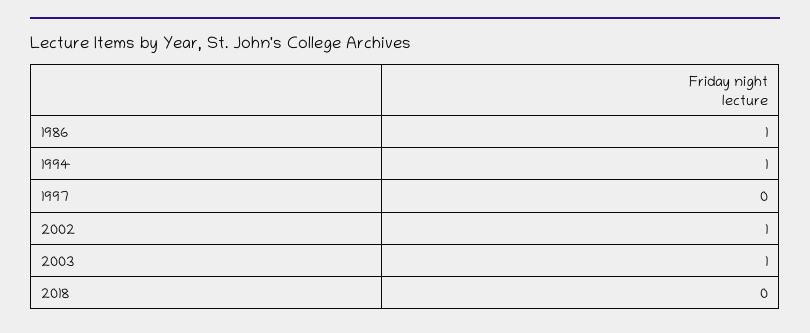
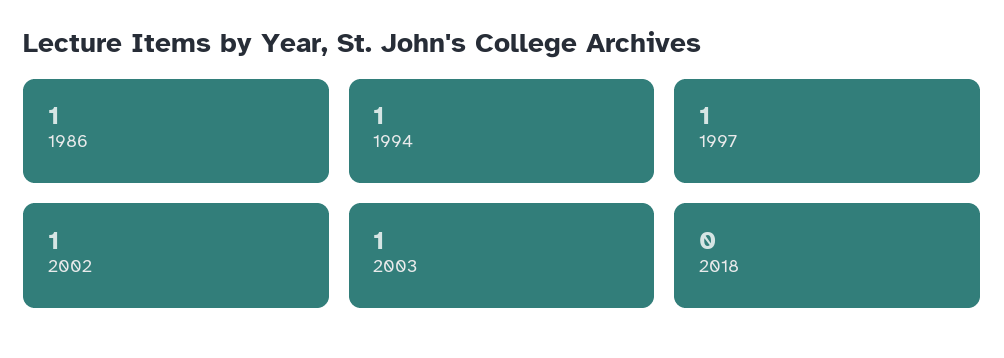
1997: 0 -> 1

